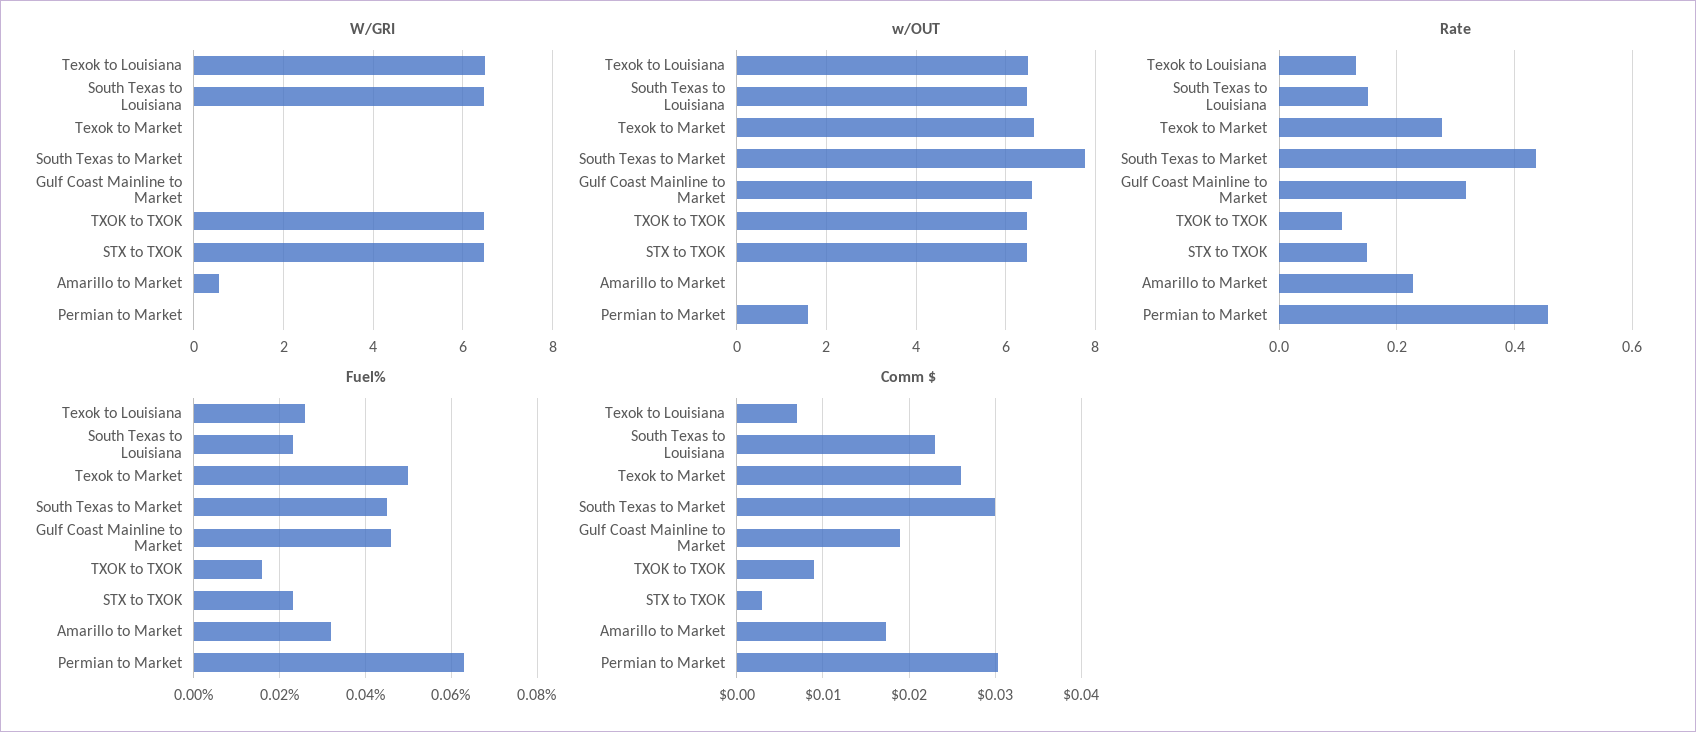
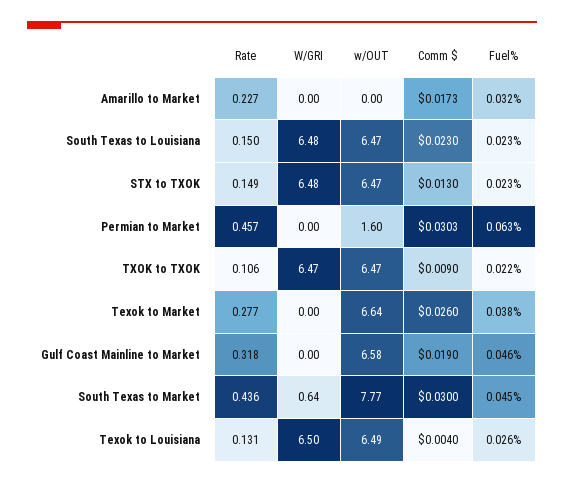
W/GRI, South Texas to Market: 0 -> 0.64
W/GRI, Amarillo to Market: 0.6 -> 0
Fuel%, Texok to Market: 0.05 -> 0.038
Fuel%, TXOK to TXOK: 0.016 -> 0.022
Comm $, Texok to Louisiana: 0.007 -> 0.004
Comm $, STX to TXOK: 0.003 -> 0.013

